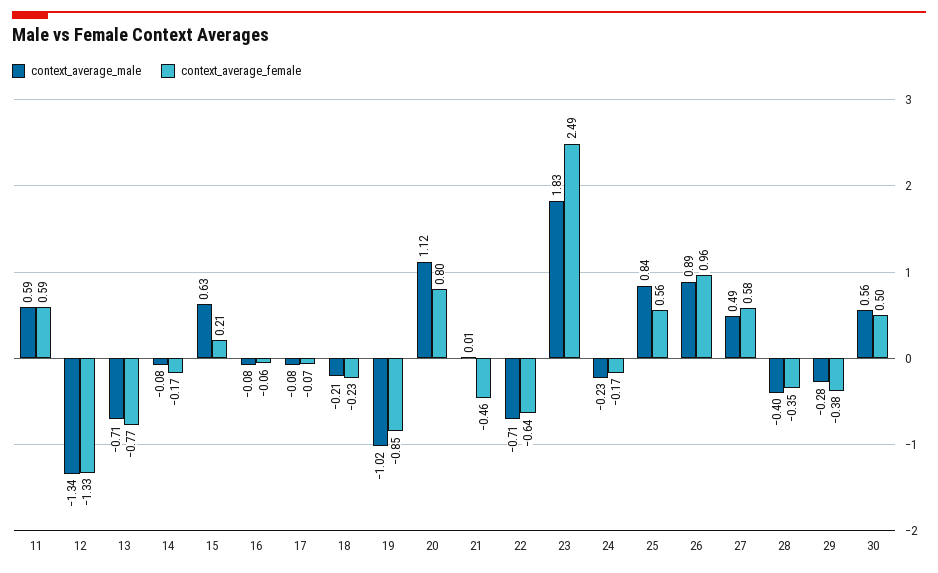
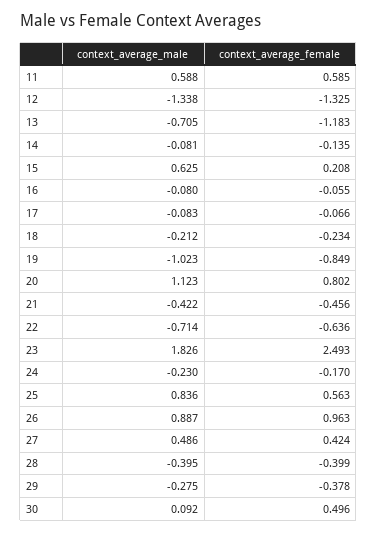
context_average_female, 13: -0.77 -> -1.183
context_average_female, 14: -0.17 -> -0.135
context_average_male, 21: 0.01 -> -0.422
context_average_female, 27: 0.58 -> 0.424
context_average_female, 28: -0.35 -> -0.399
context_average_male, 30: 0.56 -> 0.092

